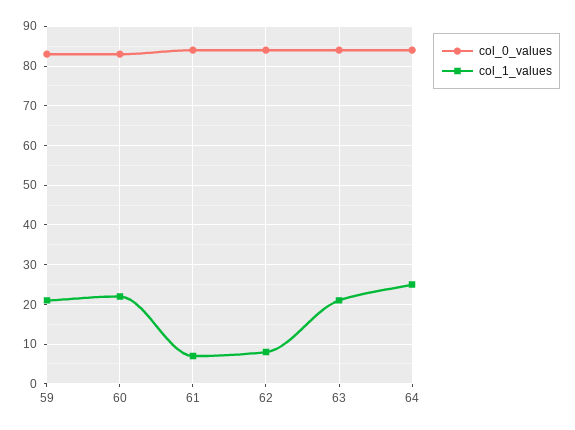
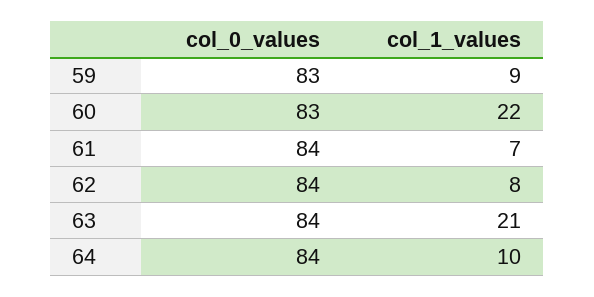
col_1_values, 59: 20 -> 9
col_1_values, 64: 25 -> 10

